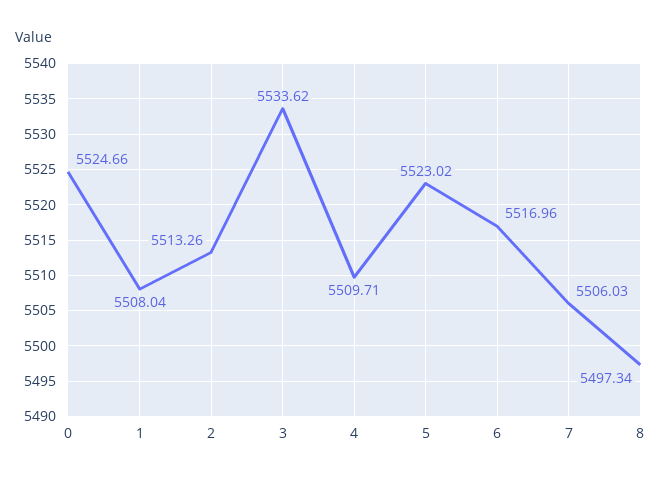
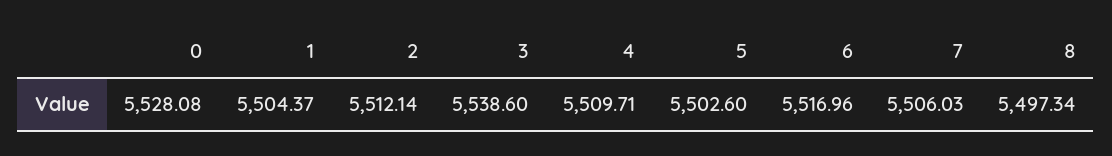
0: 5524.66 -> 5528.08
1: 5508.04 -> 5504.37
2: 5513.26 -> 5512.14
3: 5533.62 -> 5538.6
5: 5523.02 -> 5502.6

